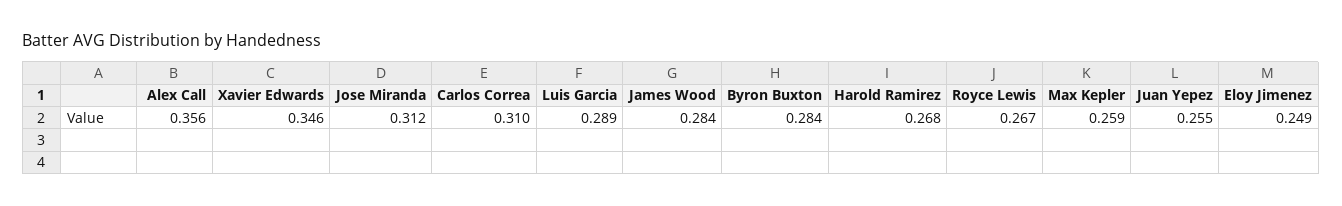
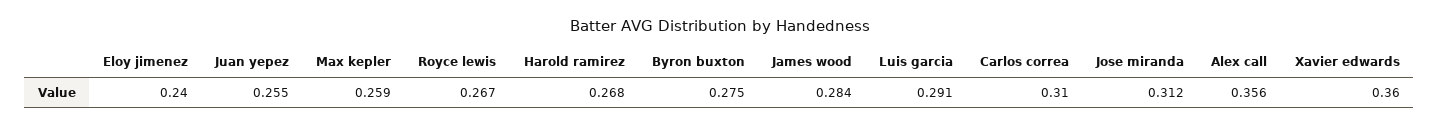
Xavier Edwards: 0.346 -> 0.36
Luis Garcia: 0.289 -> 0.291
Byron Buxton: 0.284 -> 0.275
Eloy Jimenez: 0.249 -> 0.24

